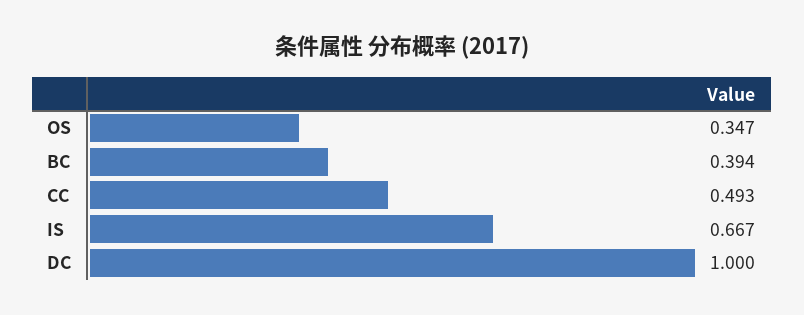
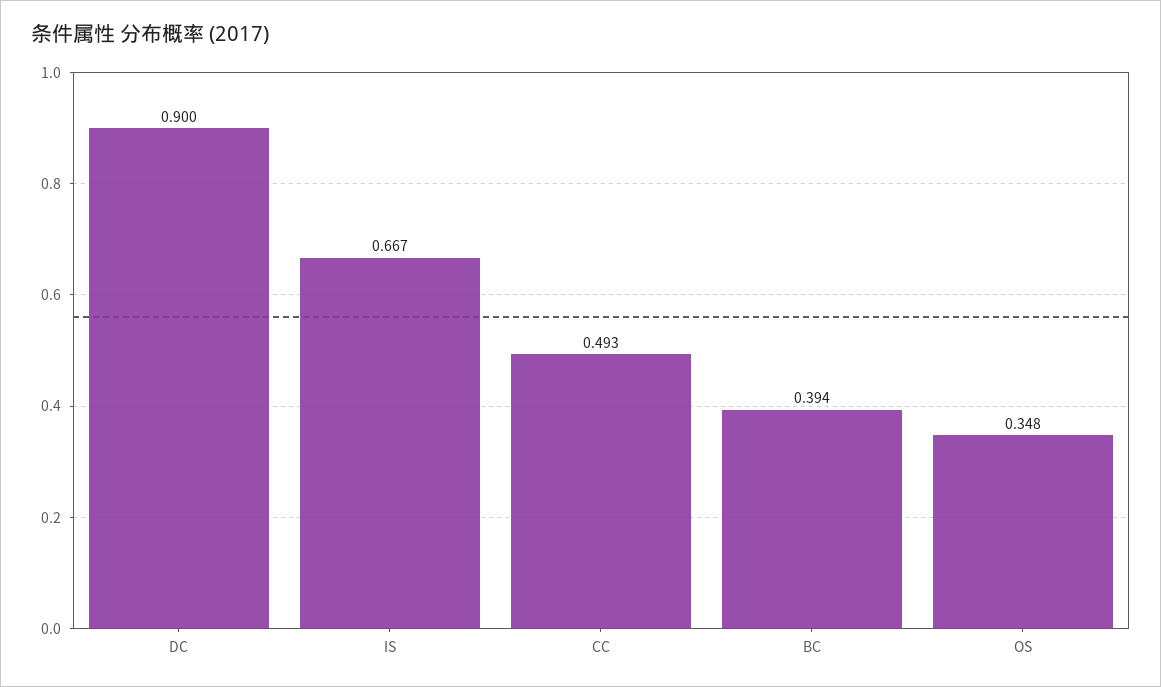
OS: 0.347 -> 0.348
DC: 1 -> 0.9

